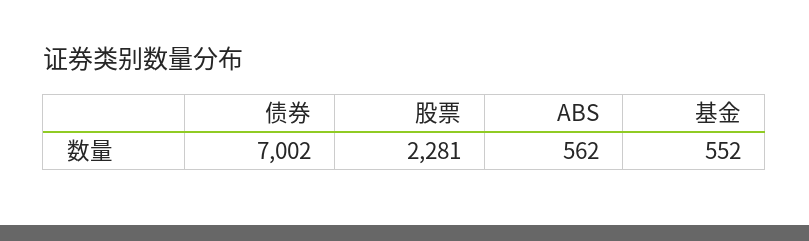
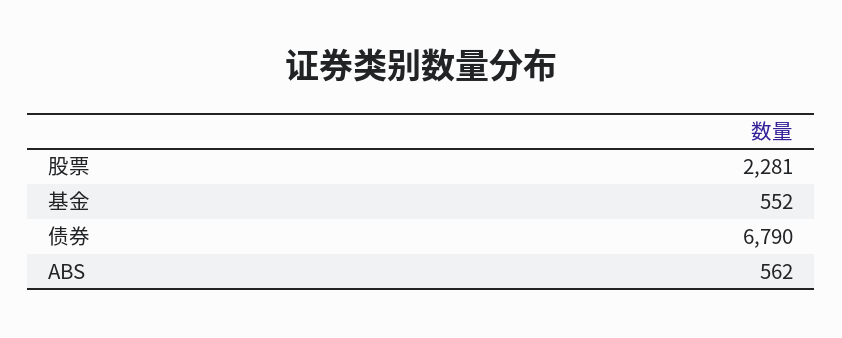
债券: 7002 -> 6790

